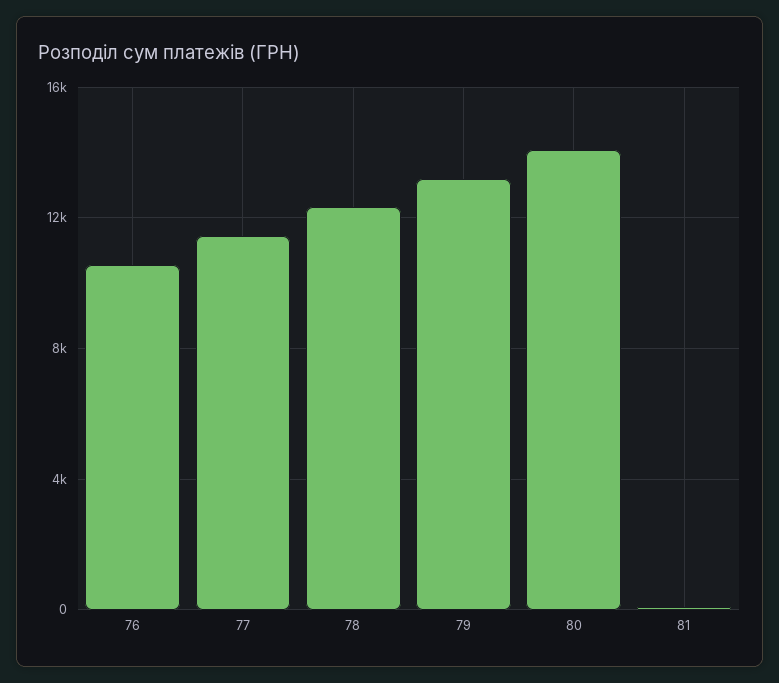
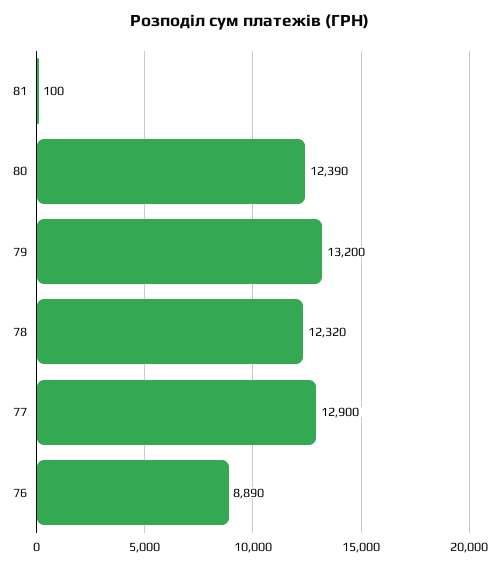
76: 10500 -> 8890
77: 11500 -> 12900
80: 14000 -> 12390

